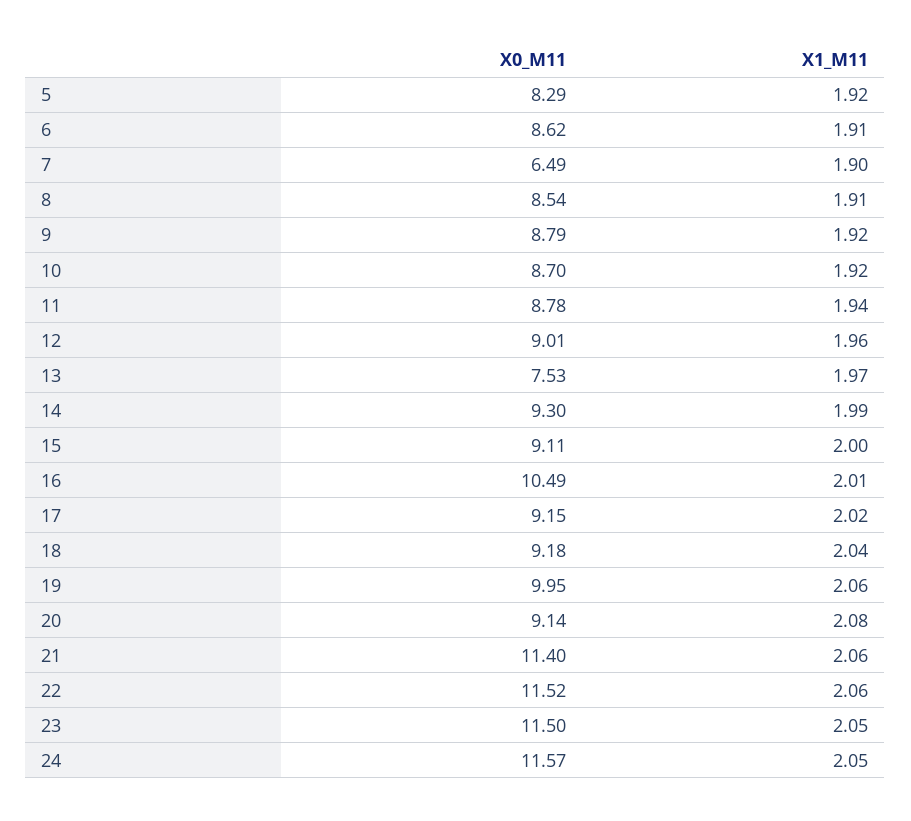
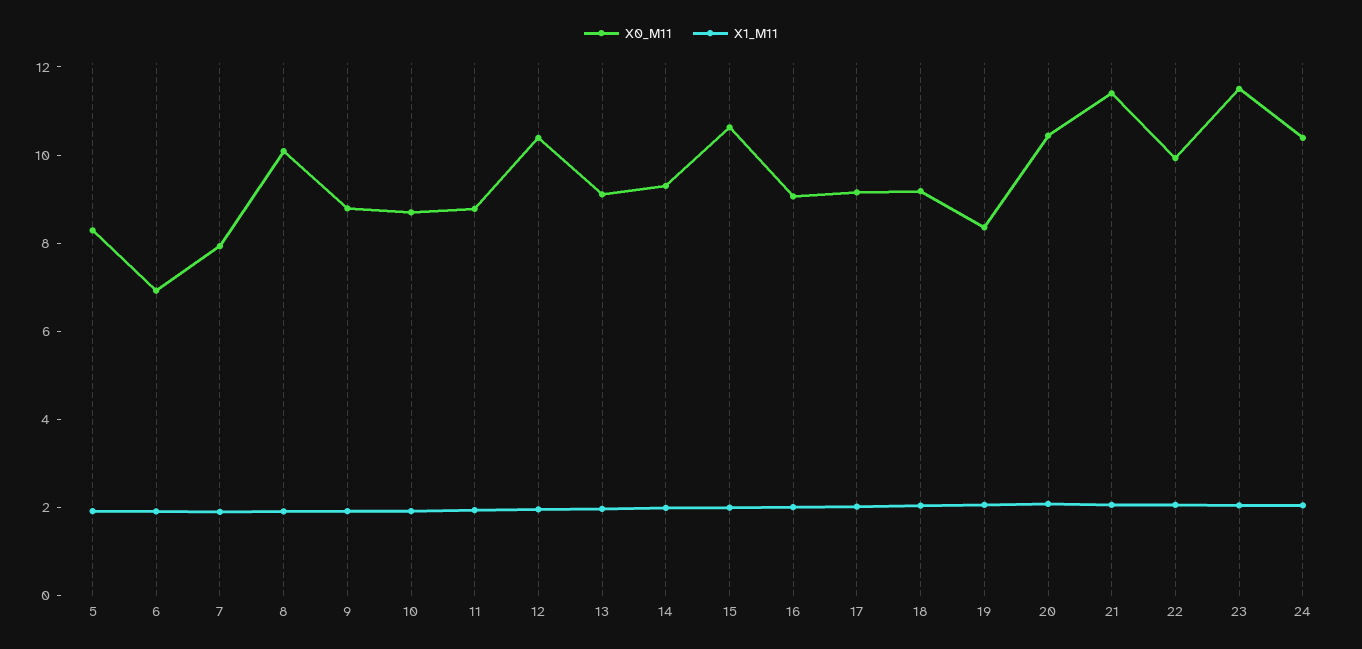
X0_M11, 6: 8.62 -> 7
X0_M11, 7: 6.49 -> 8
X0_M11, 8: 8.54 -> 10
X0_M11, 12: 9.01 -> 10.5
X0_M11, 13: 7.53 -> 9
X0_M11, 15: 9.11 -> 10.5
X0_M11, 16: 10.49 -> 9
X0_M11, 19: 9.95 -> 8.5
X0_M11, 20: 9.14 -> 10.5
X0_M11, 22: 11.52 -> 10
X0_M11, 24: 11.57 -> 10.5

